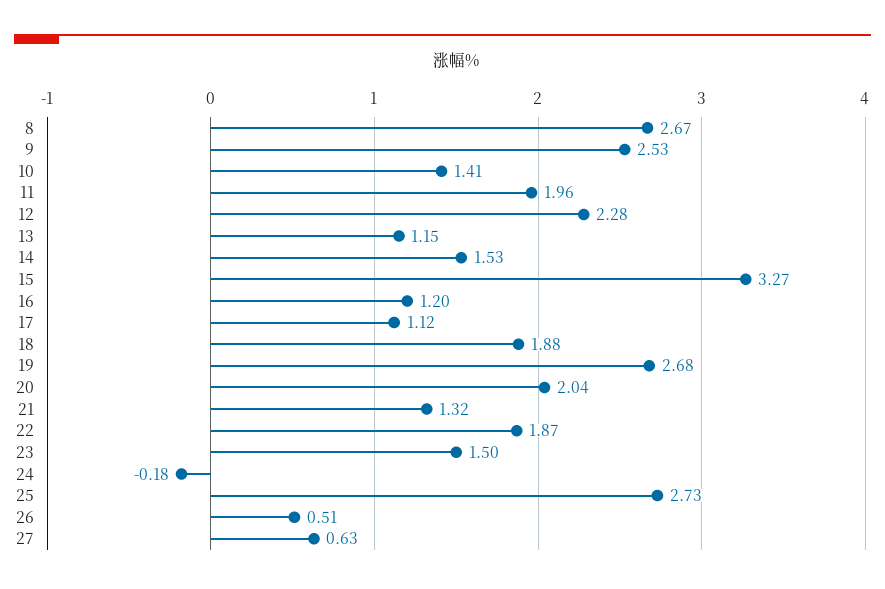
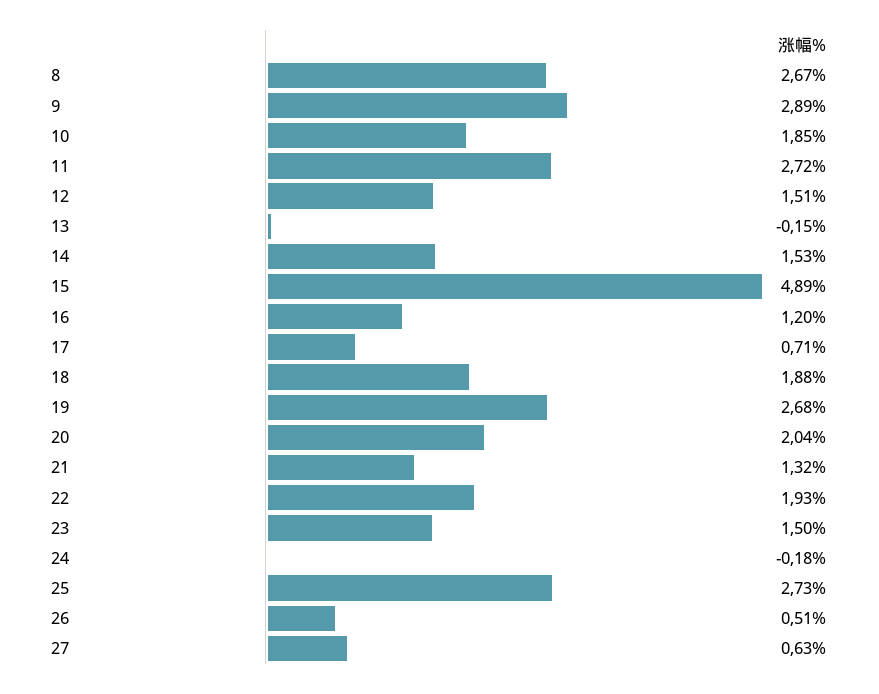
9: 2.53 -> 2.89
10: 1.41 -> 1.85
11: 1.96 -> 2.72
12: 2.28 -> 1.51
13: 1.15 -> -0.15
15: 3.27 -> 4.89
17: 1.12 -> 0.71
22: 1.87 -> 1.93

